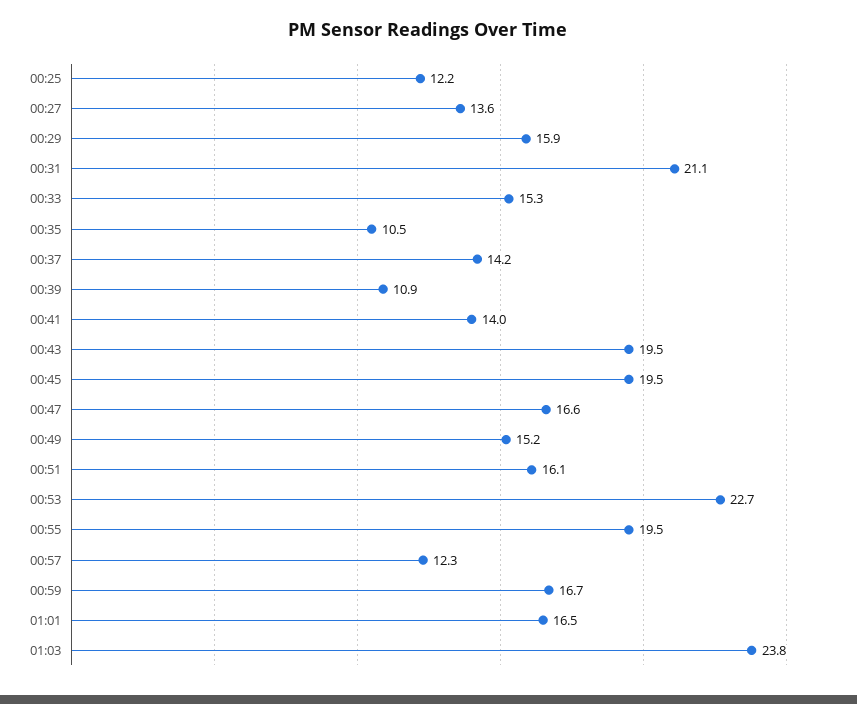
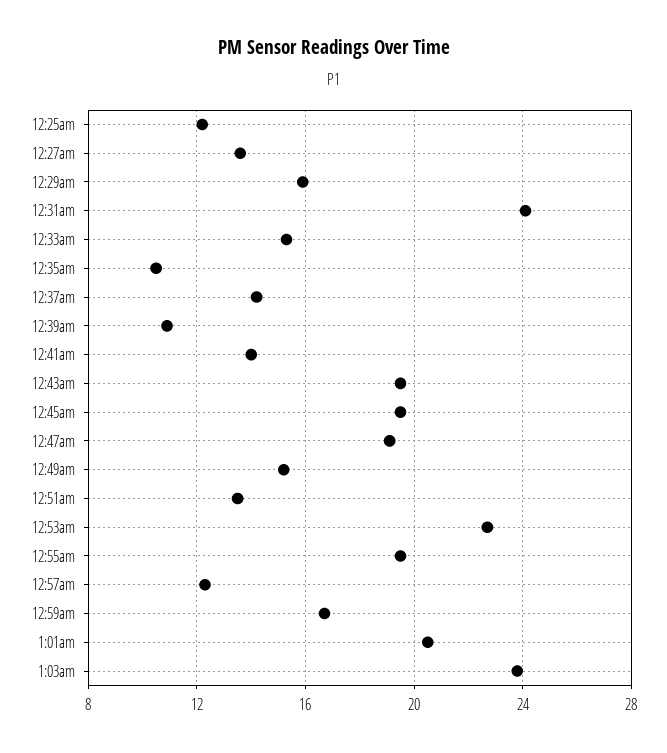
00:31: 21.1 -> 24
00:47: 16.6 -> 19
00:51: 16.1 -> 13.5
01:01: 16.5 -> 20.5

